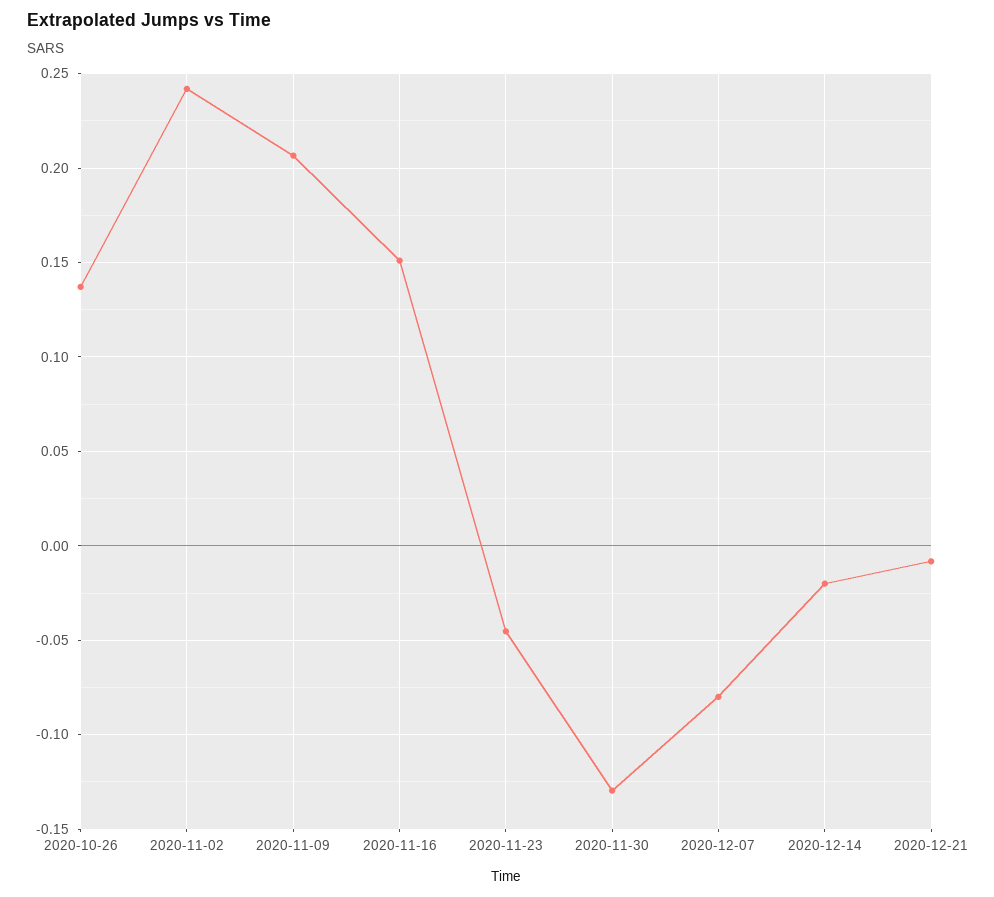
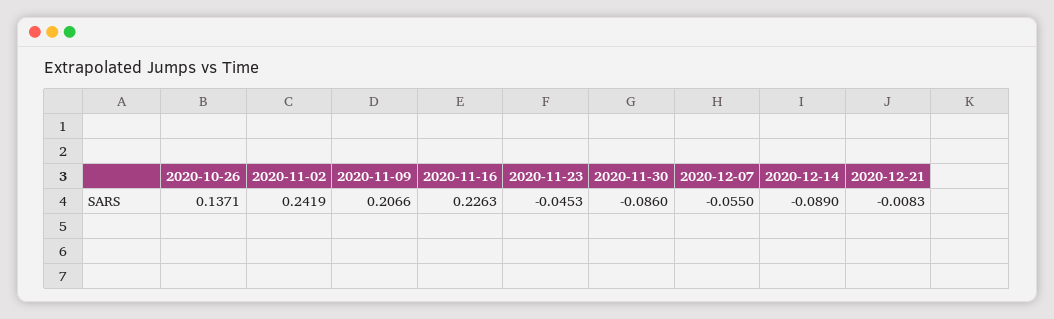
2020-11-16: 0.15 -> 0.2263
2020-11-30: -0.13 -> -0.086
2020-12-07: -0.08 -> -0.055
2020-12-14: -0.02 -> -0.089

